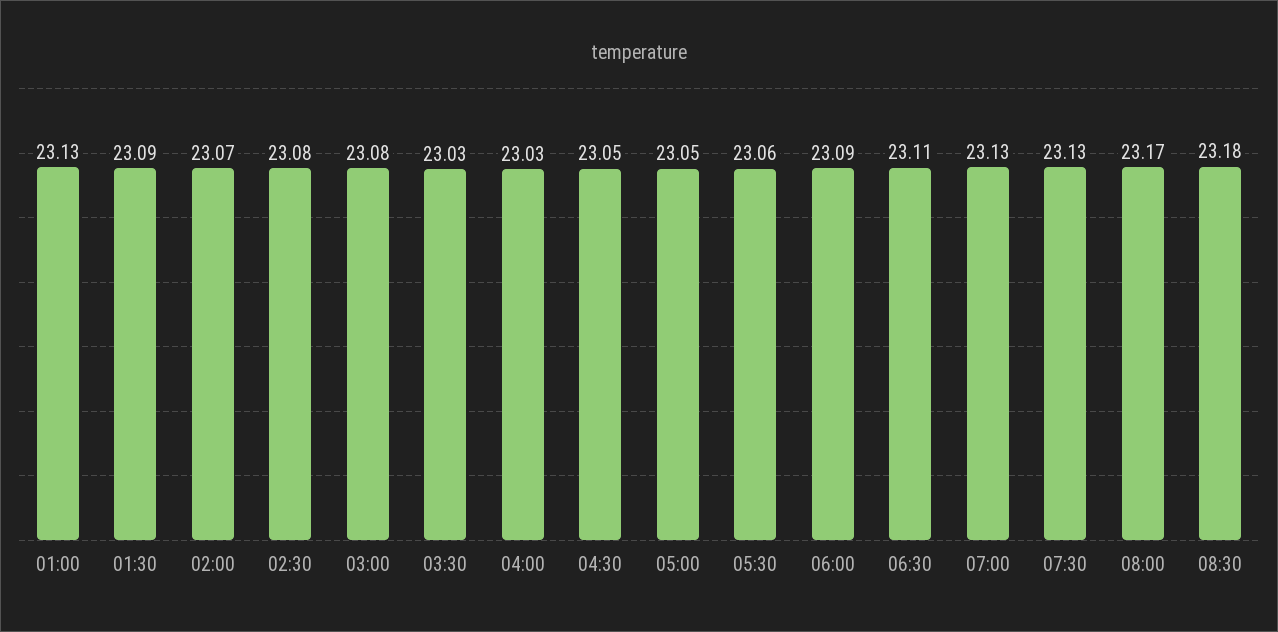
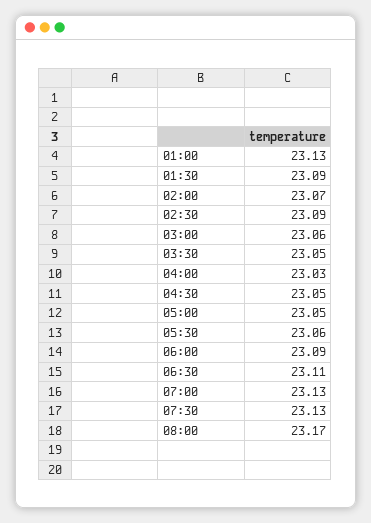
02:30: 23.08 -> 23.09
03:00: 23.08 -> 23.06
03:30: 23.03 -> 23.05
08:30: 23.18 -> none

